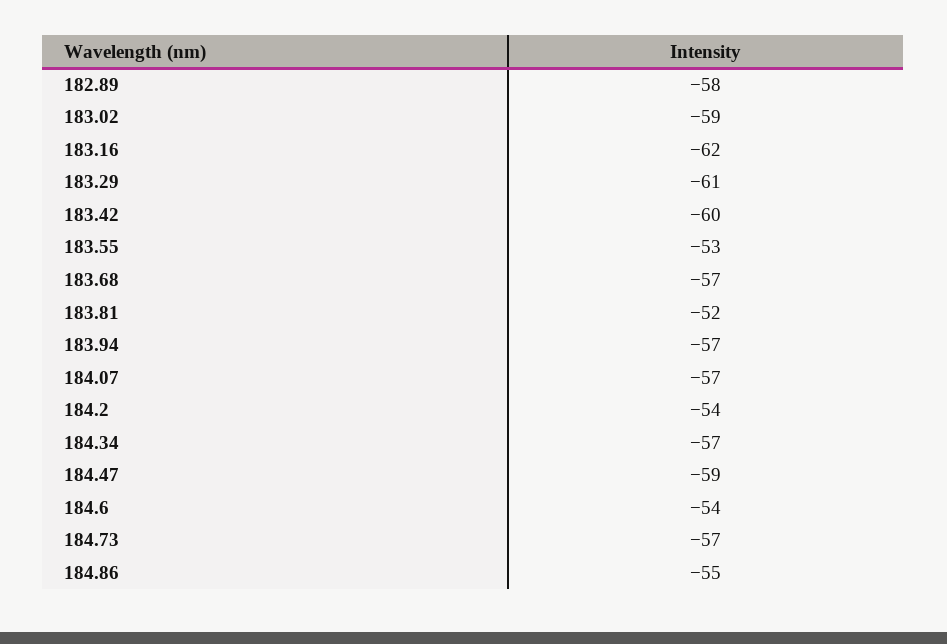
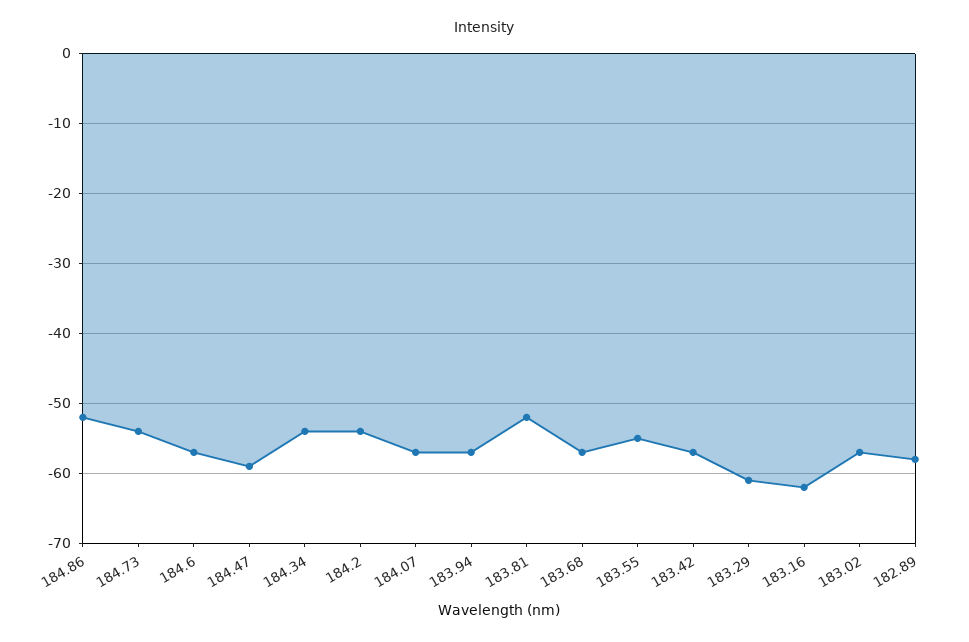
183.02: -59 -> -57
183.42: -60 -> -57
183.55: -53 -> -55
184.34: -57 -> -54
184.6: -54 -> -57
184.73: -57 -> -54
184.86: -55 -> -52

